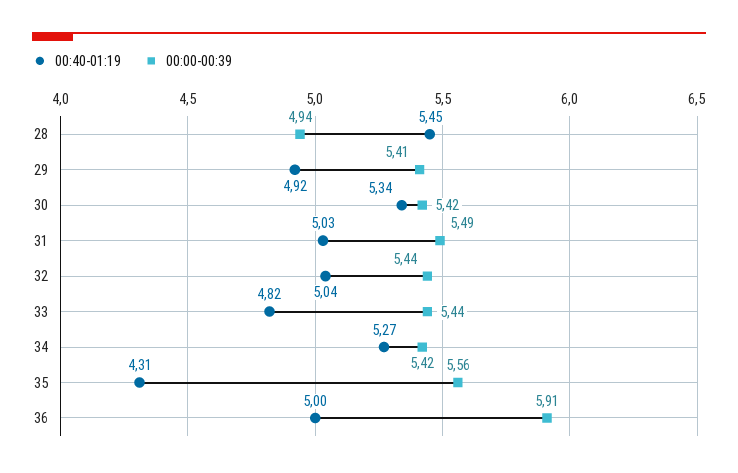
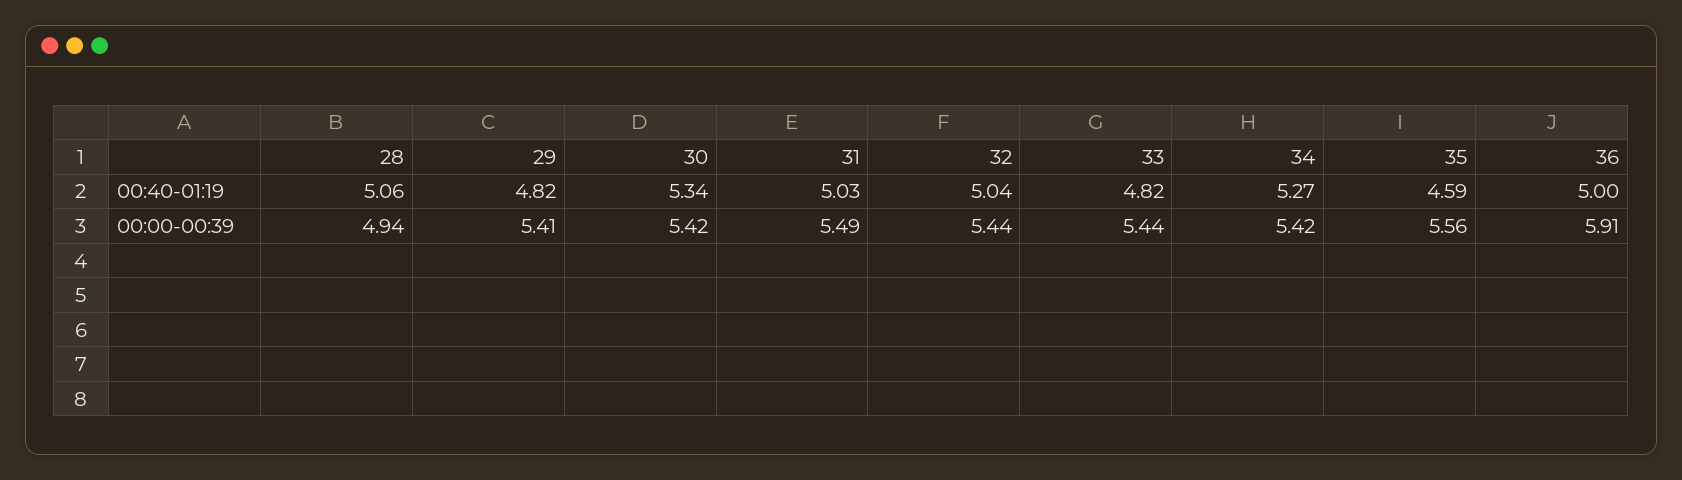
00:40-01:19, 28: 5.45 -> 5.06
00:40-01:19, 29: 4.92 -> 4.82
00:40-01:19, 35: 4.31 -> 4.59

